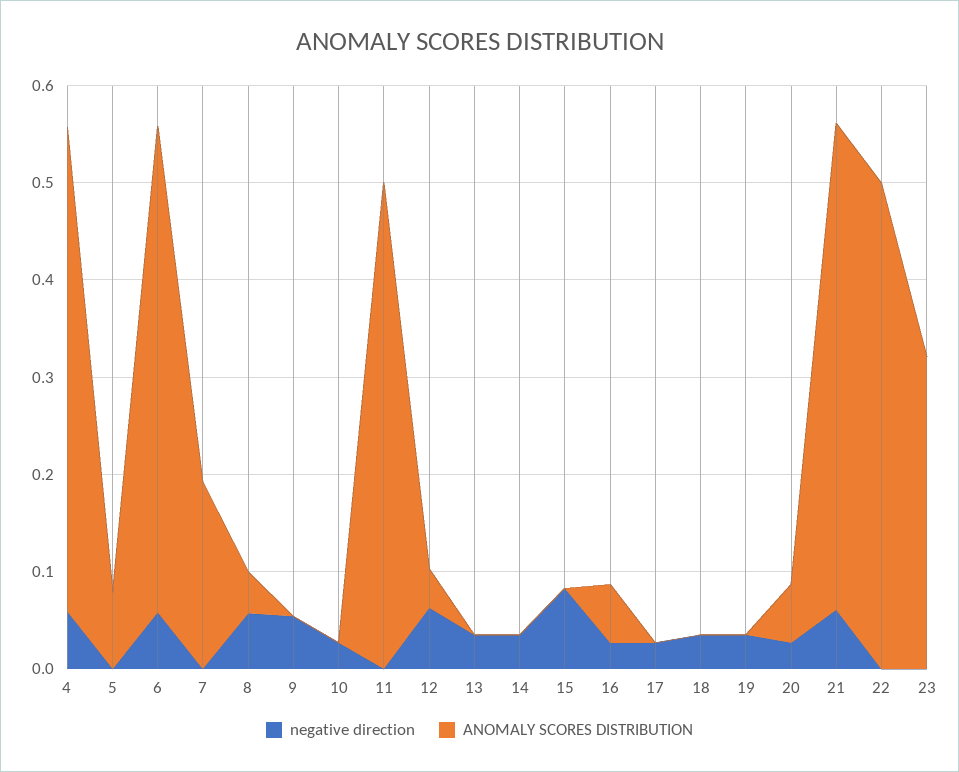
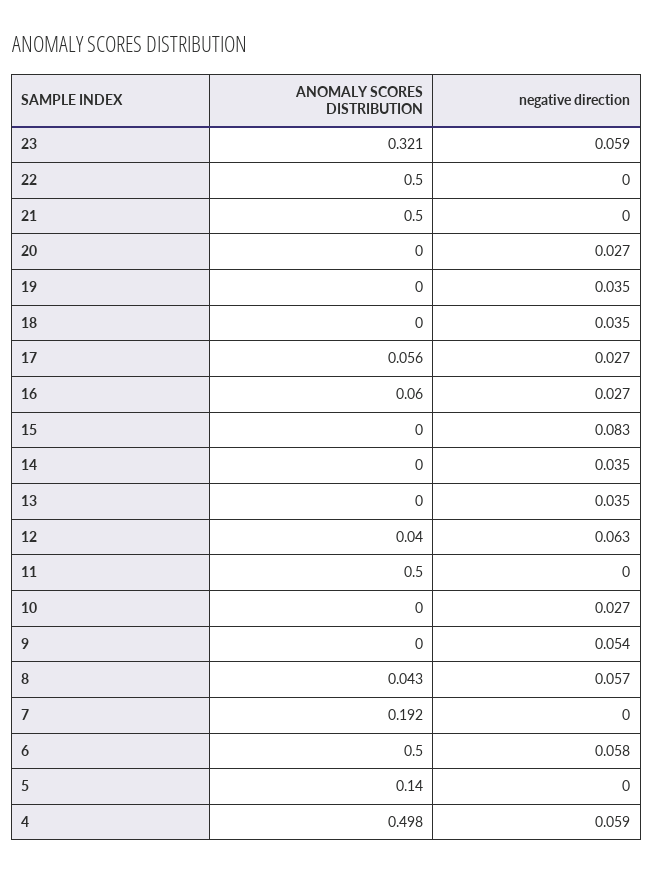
ANOMALY SCORES DISTRIBUTION, 5: 0.08 -> 0.14
ANOMALY SCORES DISTRIBUTION, 17: 0 -> 0.056
ANOMALY SCORES DISTRIBUTION, 20: 0.06 -> 0
negative direction, 21: 0.06 -> 0
negative direction, 23: 0 -> 0.059

